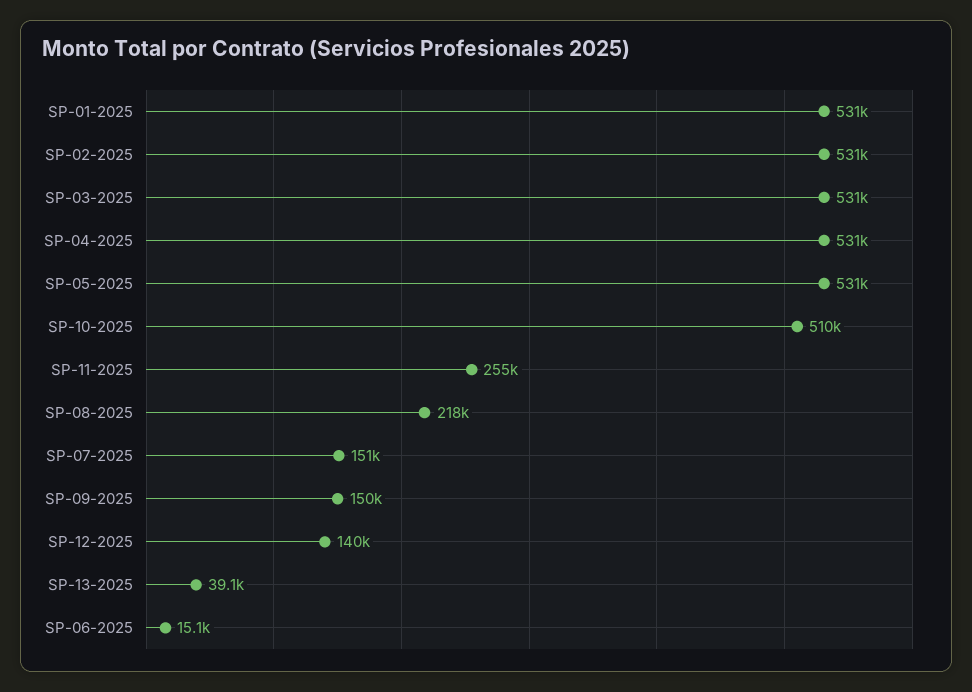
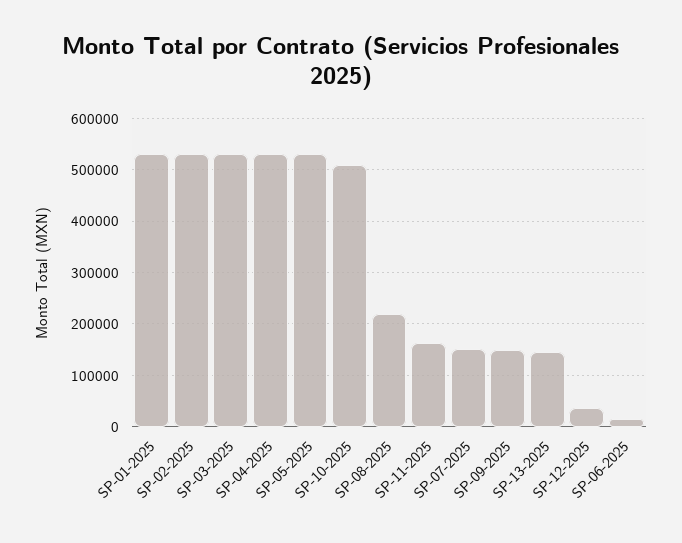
SP-11-2025: 255000 -> 160000
SP-12-2025: 140000 -> 40000
SP-13-2025: 39100 -> 140000

